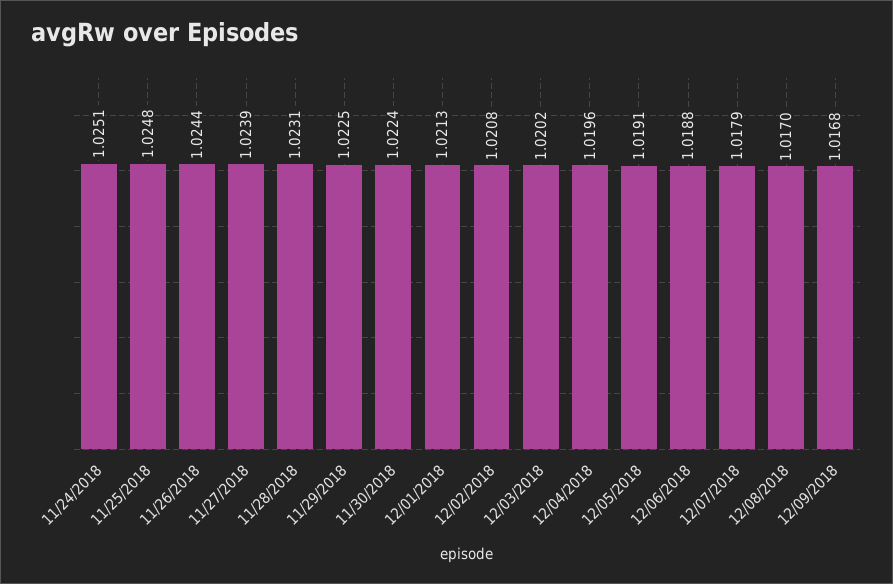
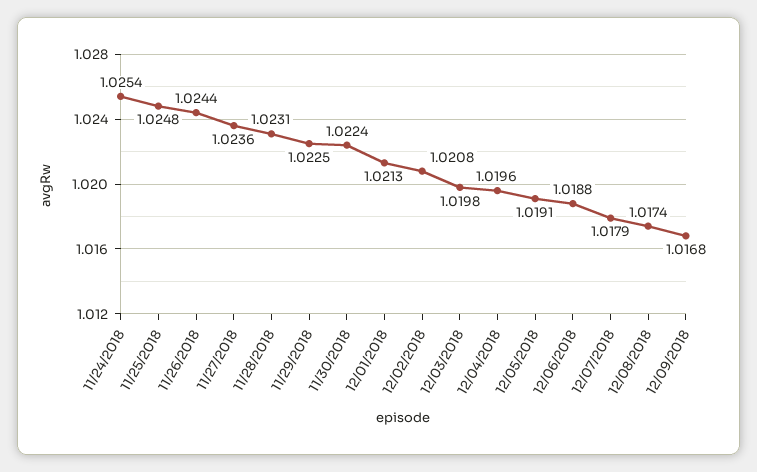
11/24/2018: 1.0251 -> 1.0254
11/27/2018: 1.0239 -> 1.0236
12/03/2018: 1.0202 -> 1.0198
12/08/2018: 1.017 -> 1.0174

